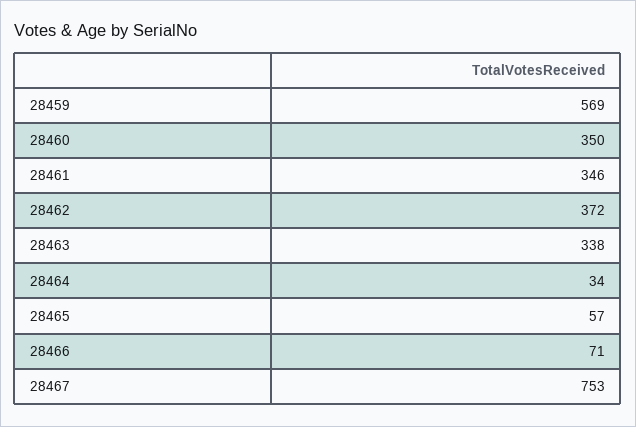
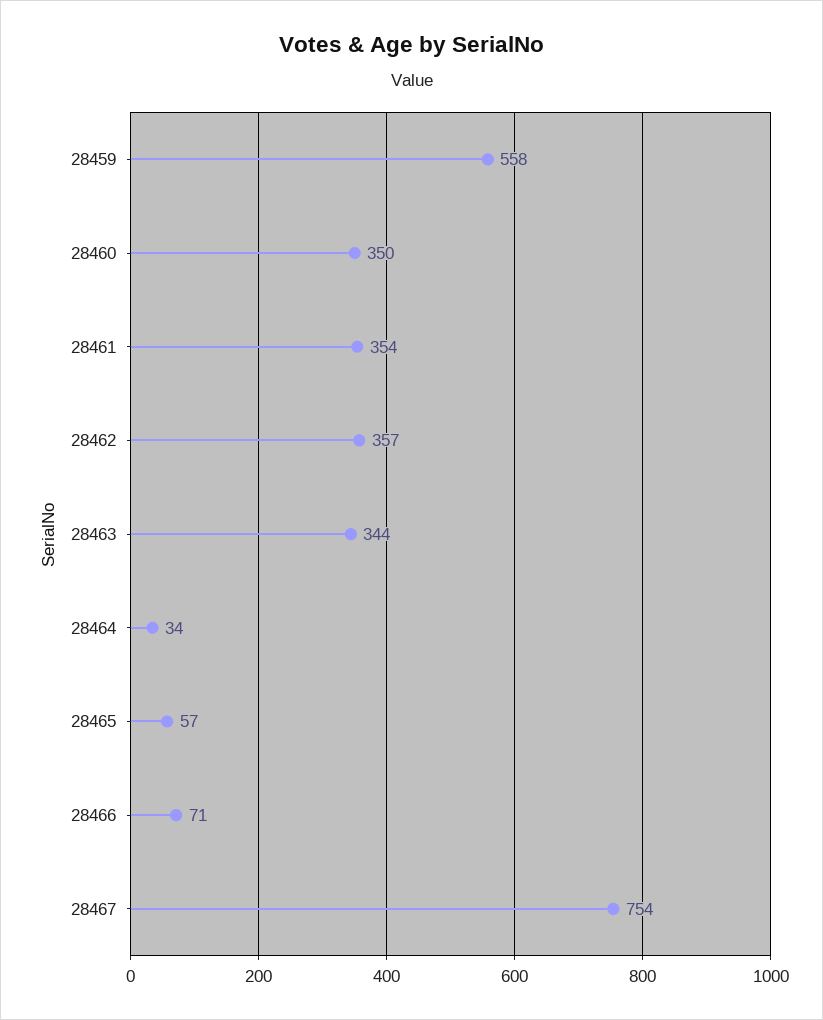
28459: 569 -> 558
28461: 346 -> 354
28462: 372 -> 357
28463: 338 -> 344
28467: 753 -> 754

